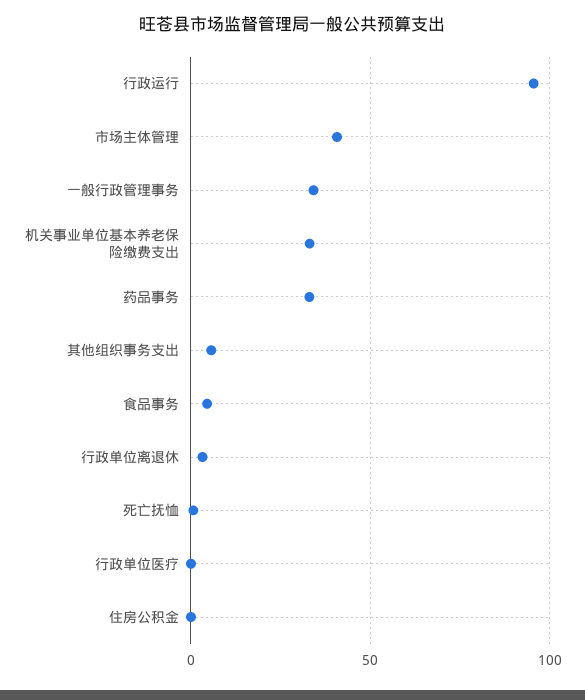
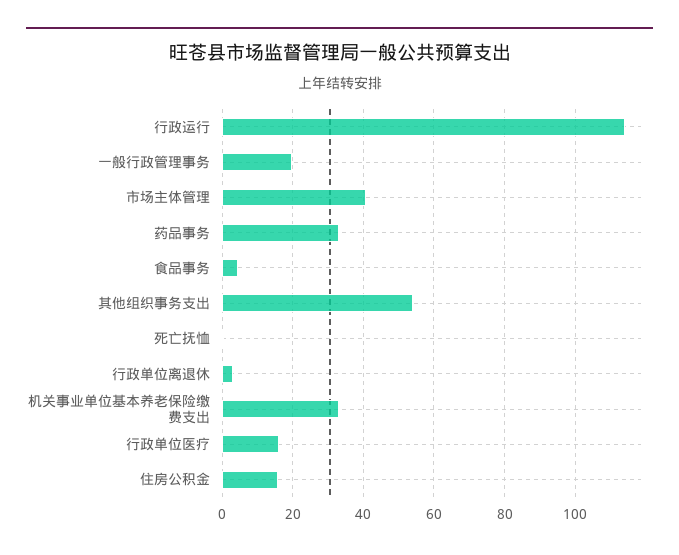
行政运行: 95 -> 114
一般行政管理事务: 35 -> 20
其他组织事务支出: 5 -> 54
行政单位医疗: 0 -> 16
住房公积金: 0 -> 16

